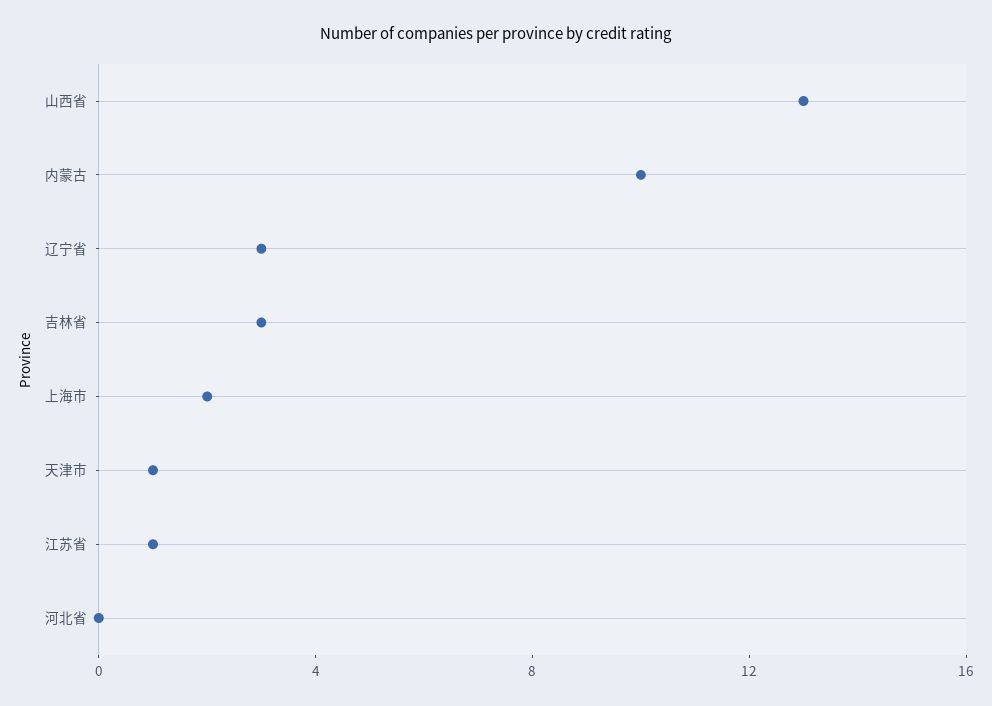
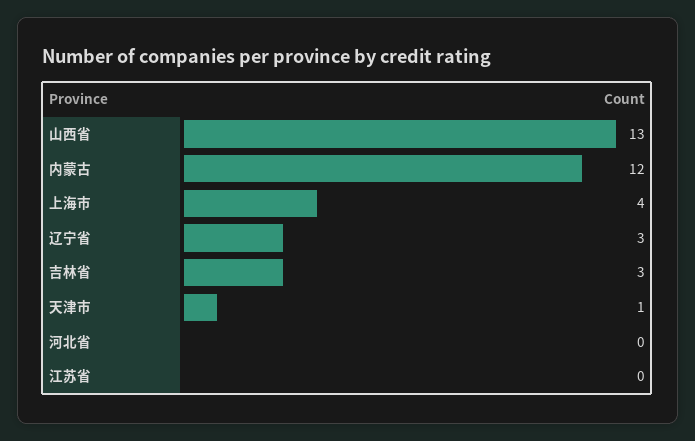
内蒙古: 10 -> 12
上海市: 2 -> 4
江苏省: 1 -> 0

